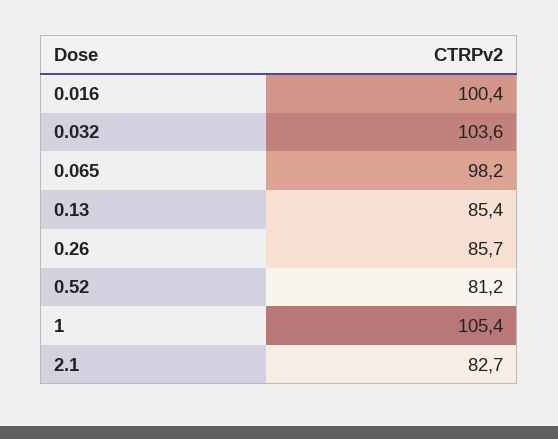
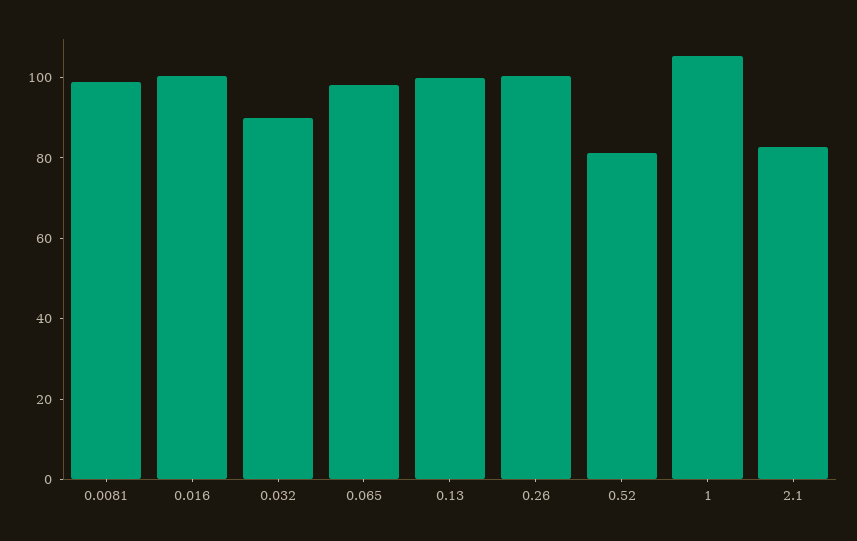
0.032: 103.6 -> 90
0.13: 85.4 -> 100
0.26: 85.7 -> 100
0.0081: none -> 100

